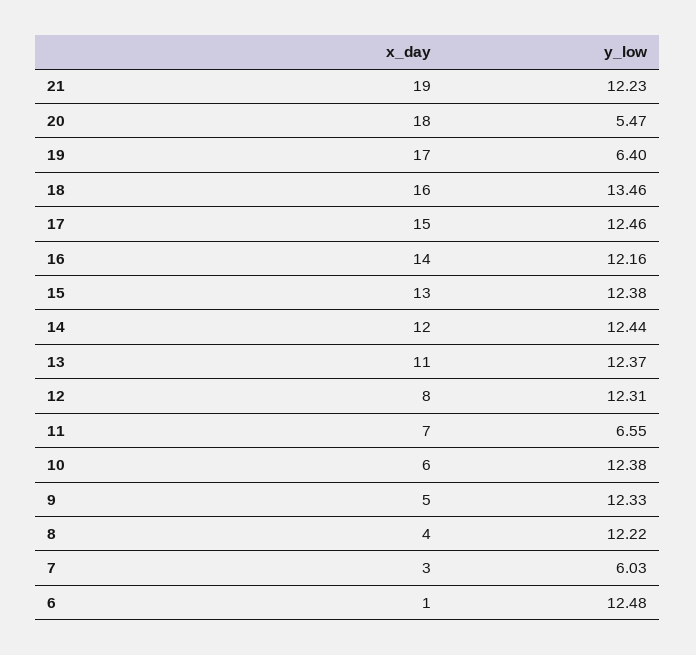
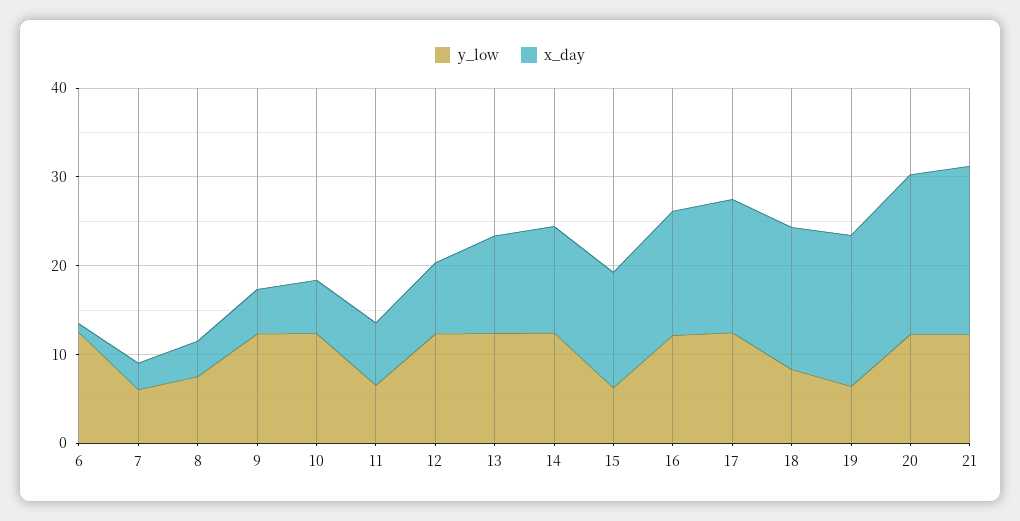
y_low, 20: 5.47 -> 12
y_low, 18: 13.46 -> 8
y_low, 15: 12.38 -> 6
y_low, 8: 12.22 -> 8

